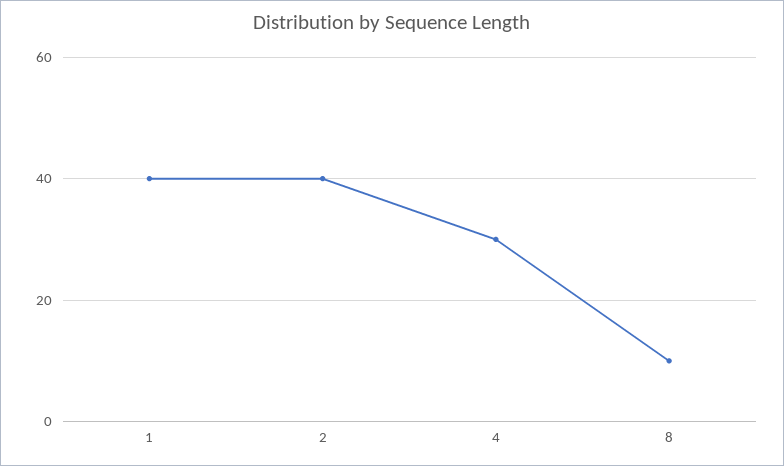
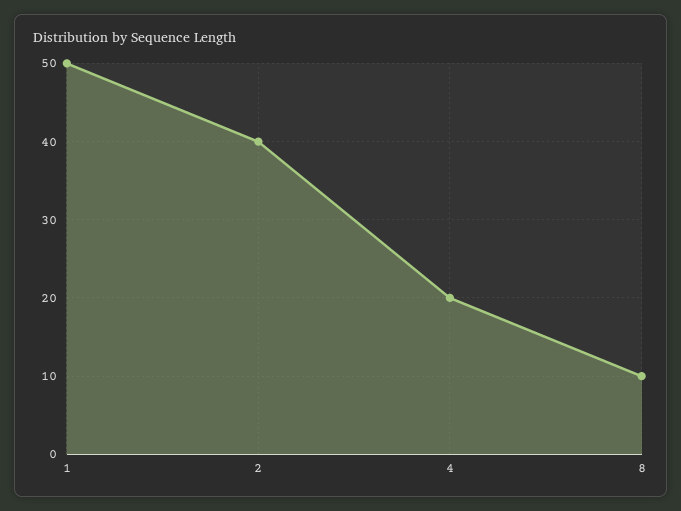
1: 40 -> 50
4: 30 -> 20

